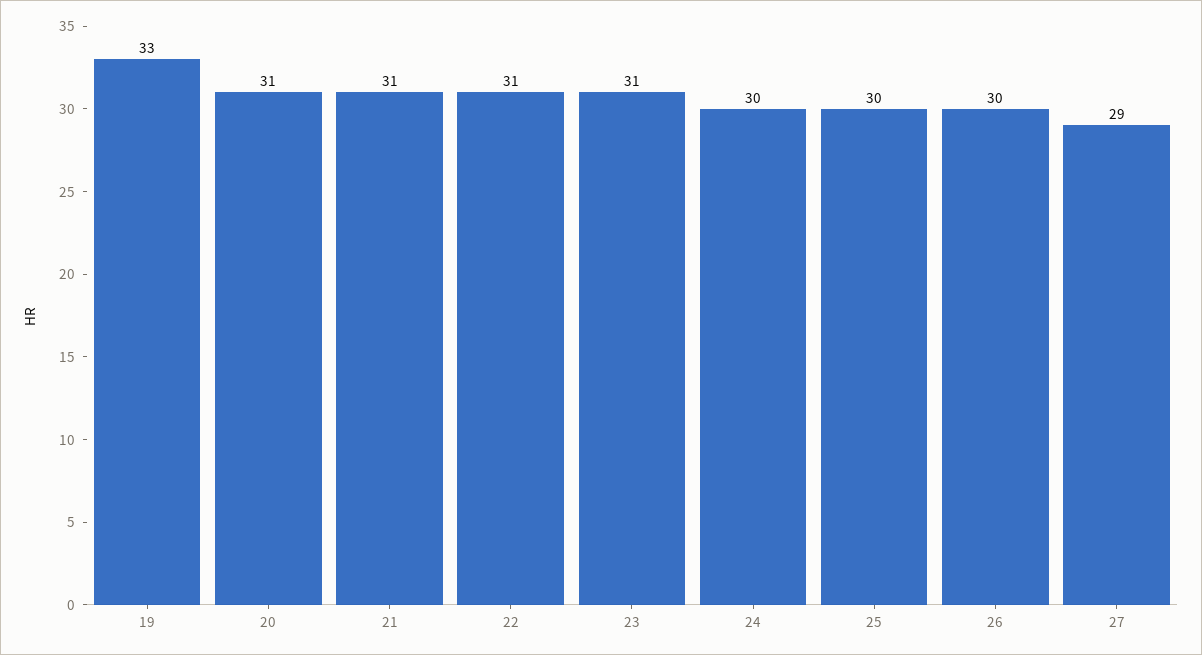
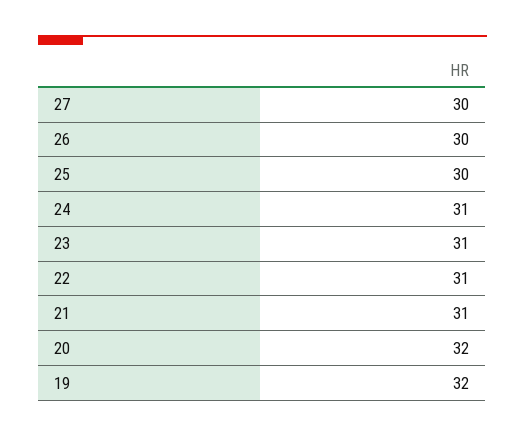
19: 33 -> 32
20: 31 -> 32
24: 30 -> 31
27: 29 -> 30

